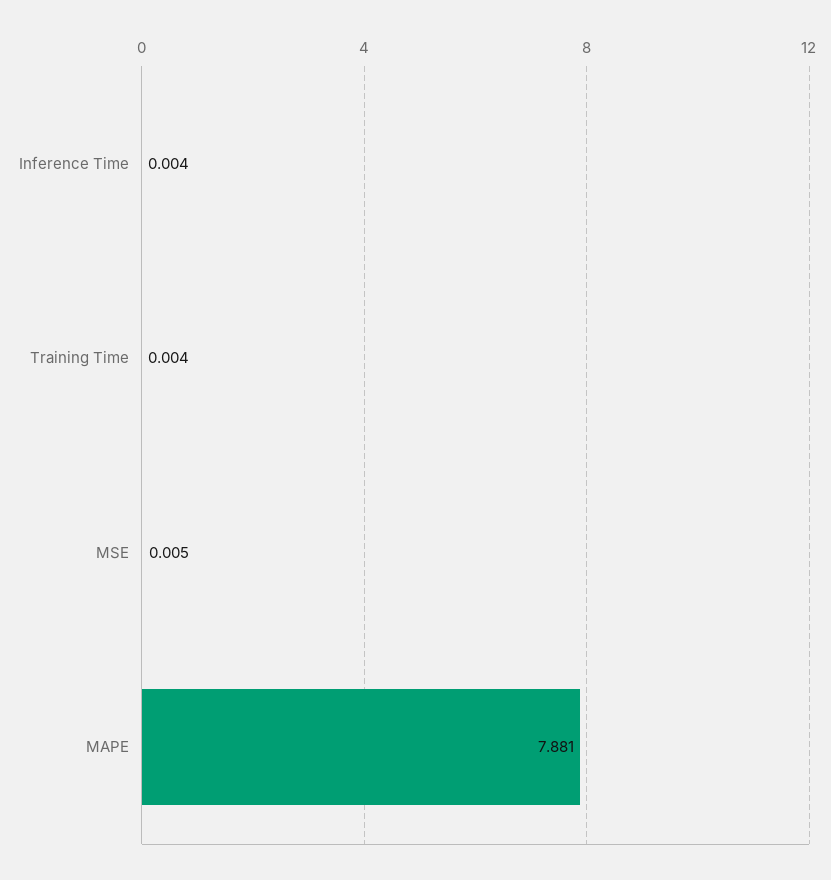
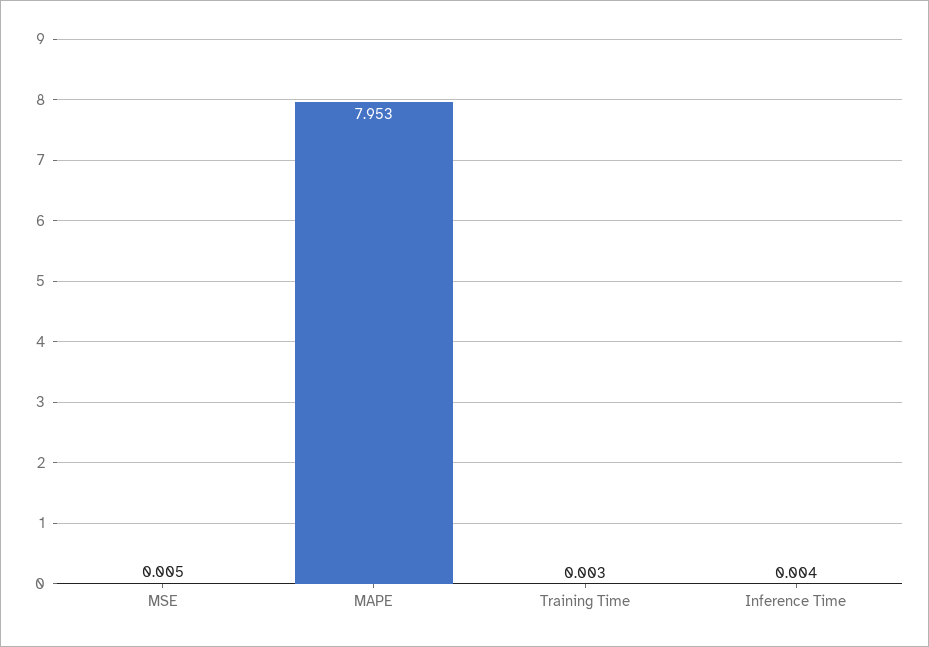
Training Time: 0.004 -> 0.003
MAPE: 7.881 -> 7.953

